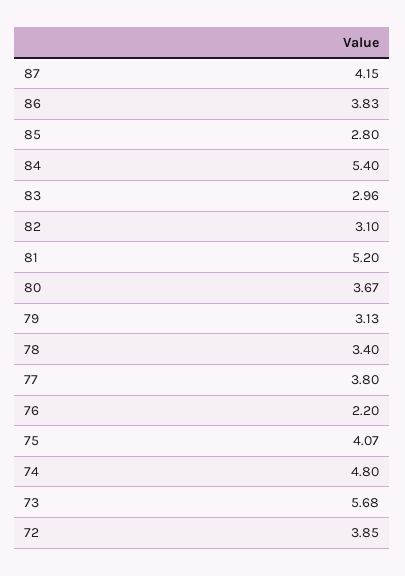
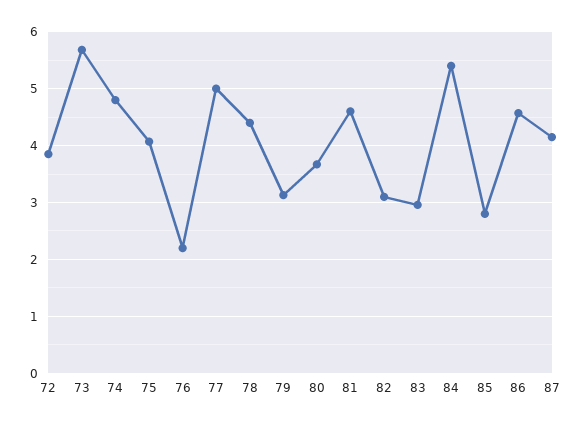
86: 3.83 -> 4.6
81: 5.2 -> 4.6
78: 3.4 -> 4.4
77: 3.8 -> 5

